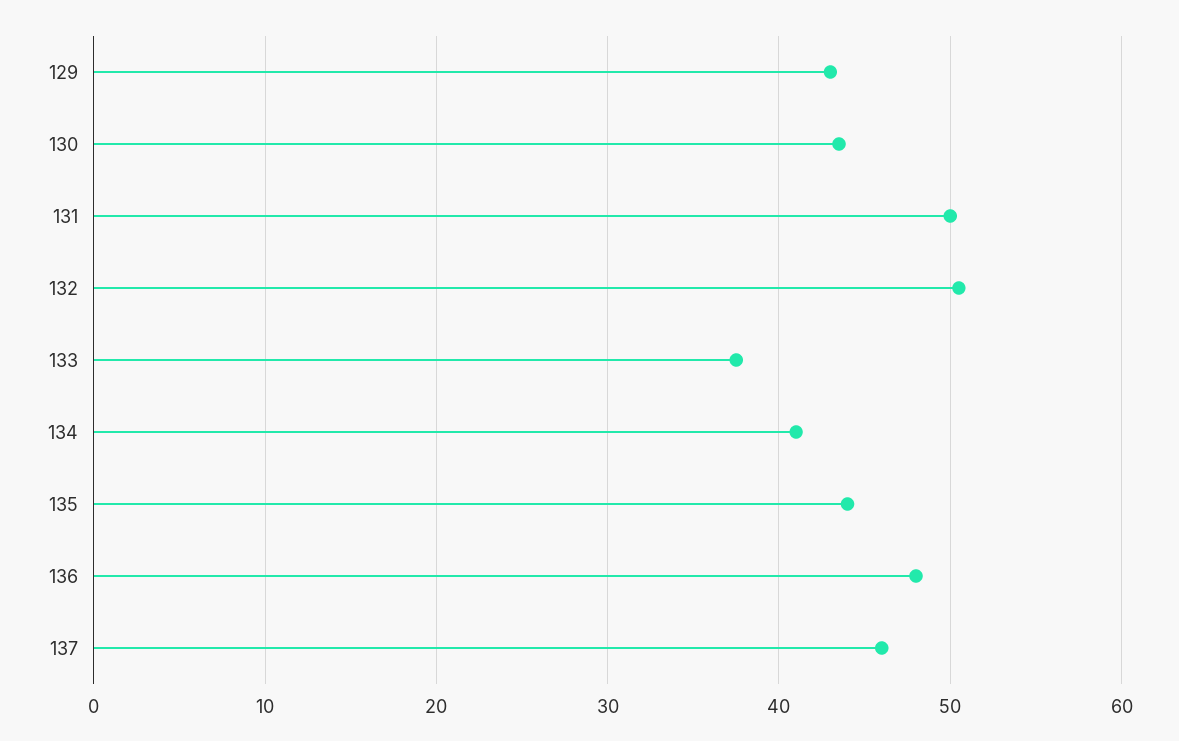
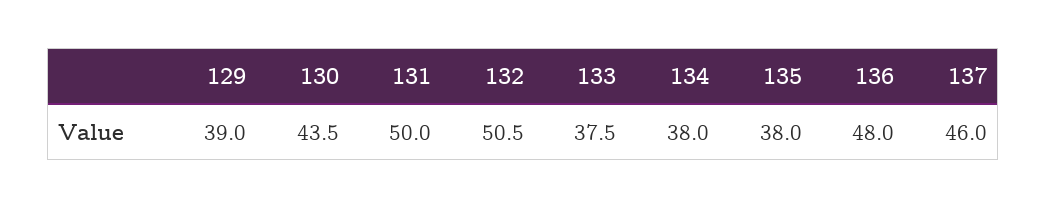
129: 43 -> 39
134: 41 -> 38
135: 44 -> 38

